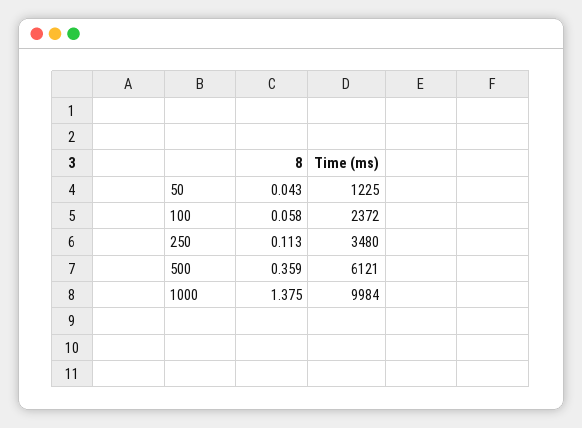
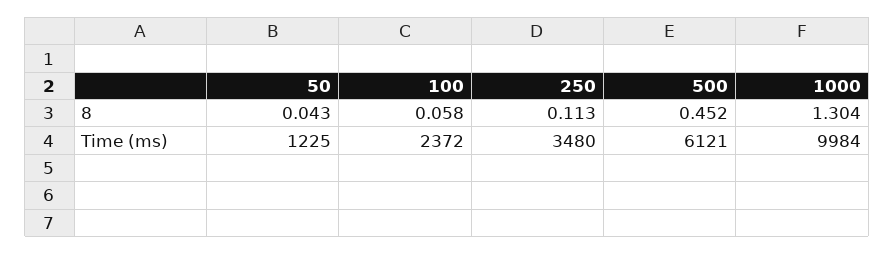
8, 500: 0.359 -> 0.452
8, 1000: 1.375 -> 1.304

